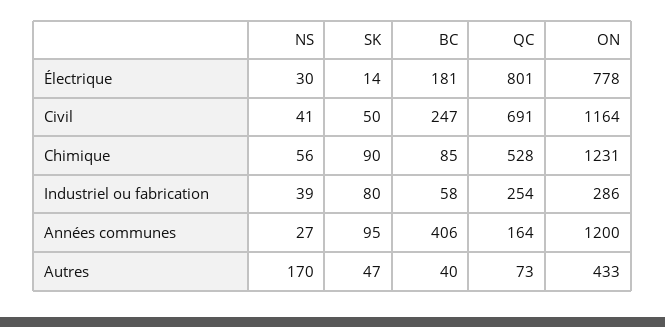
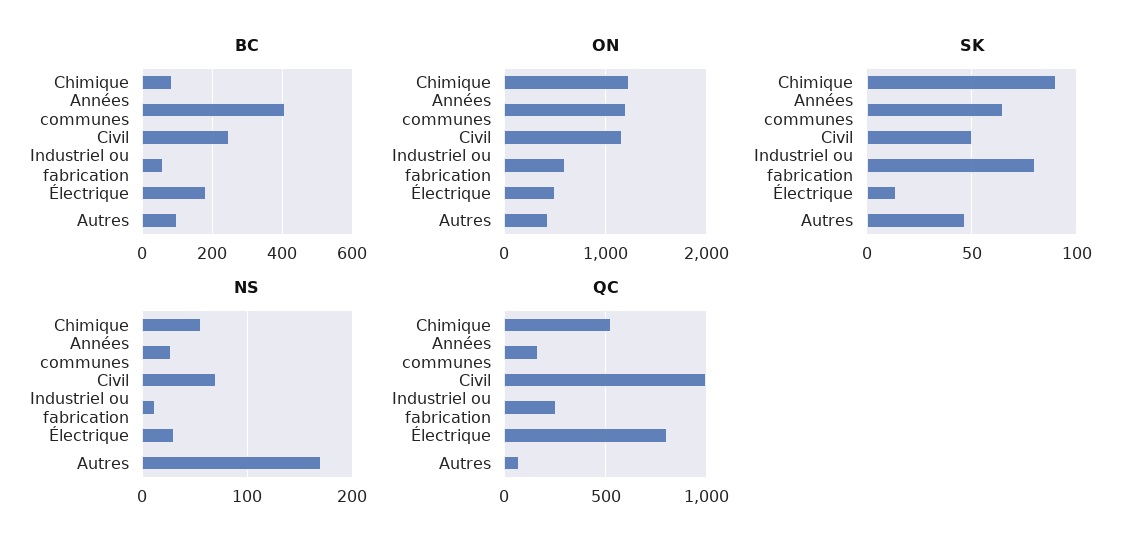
ON, Électrique: 778 -> 500
NS, Civil: 41 -> 70
QC, Civil: 691 -> 1000
NS, Industriel ou fabrication: 39 -> 10
ON, Industriel ou fabrication: 286 -> 600
SK, Années communes: 95 -> 65
BC, Autres: 40 -> 100

